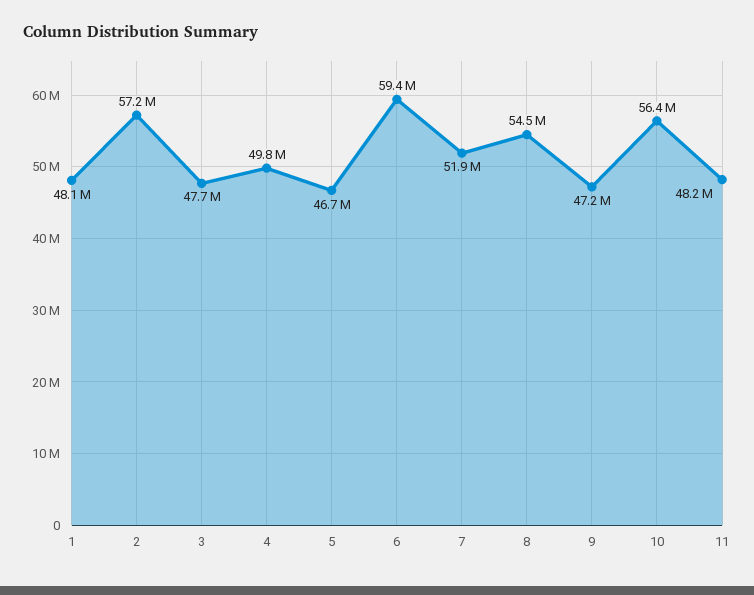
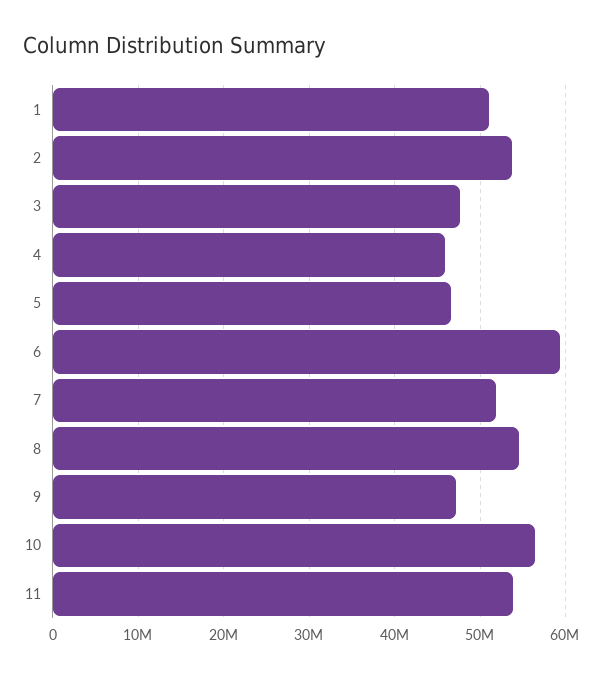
1: 48100000 -> 51000000
2: 57200000 -> 54000000
4: 49800000 -> 46000000
11: 48200000 -> 54000000

